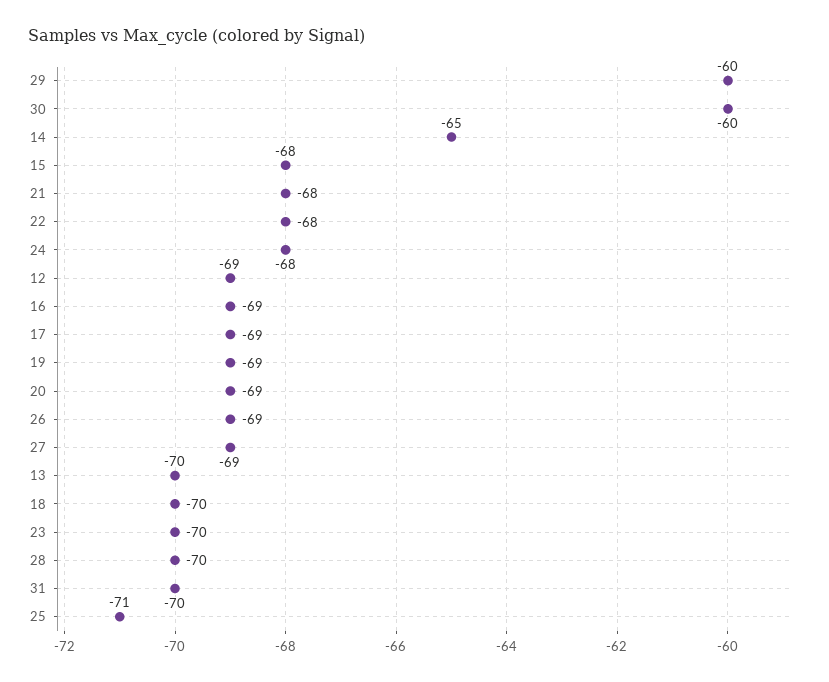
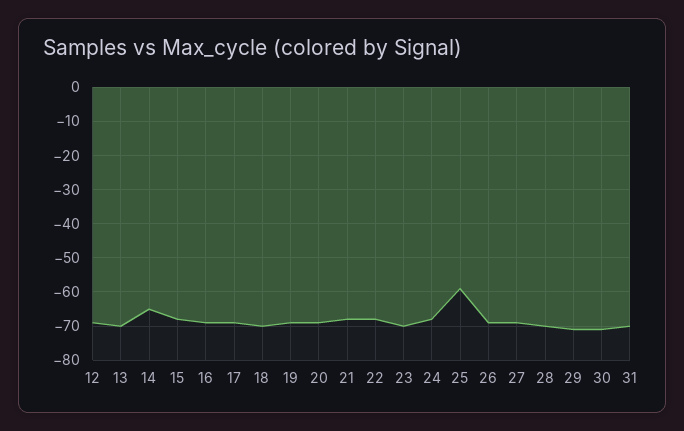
29: -60 -> -70
30: -60 -> -70
25: -71 -> -60

